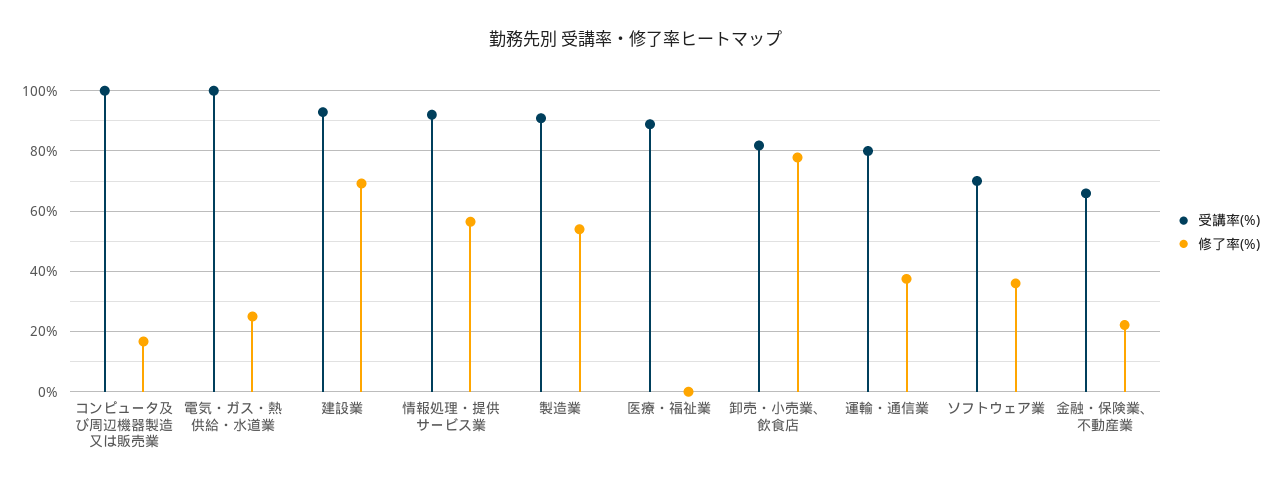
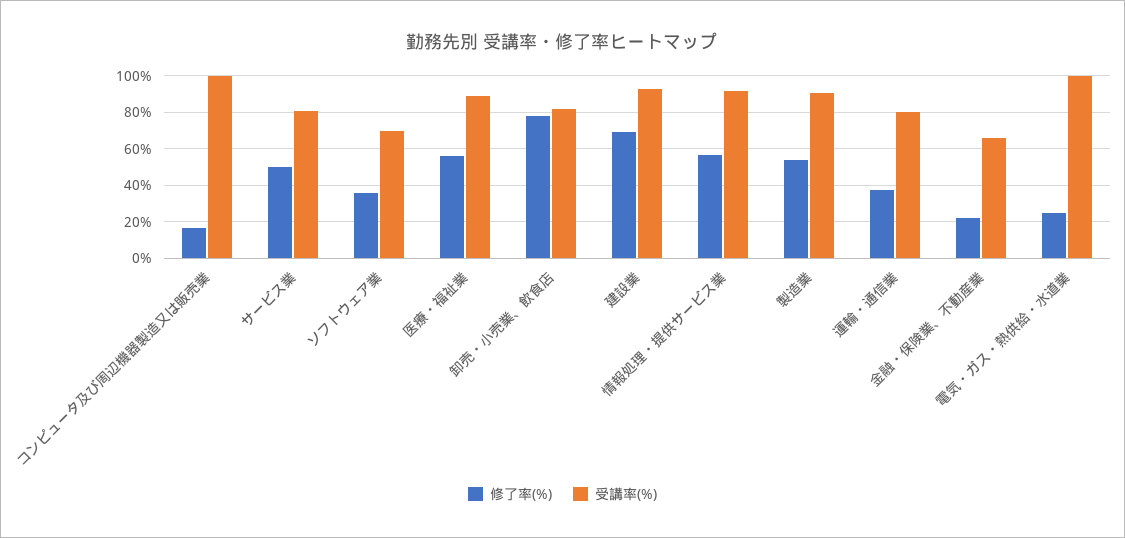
修了率(%), 医療・福祉業: 0 -> 55
修了率(%), サービス業: none -> 50
受講率(%), サービス業: none -> 80

